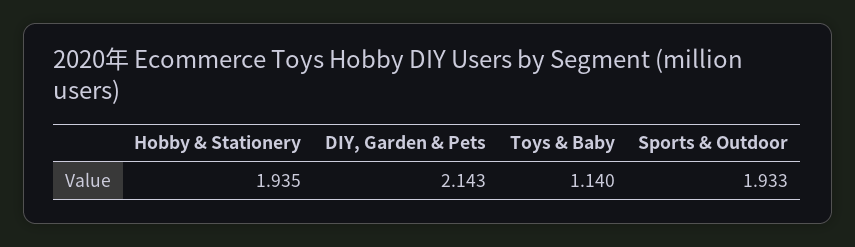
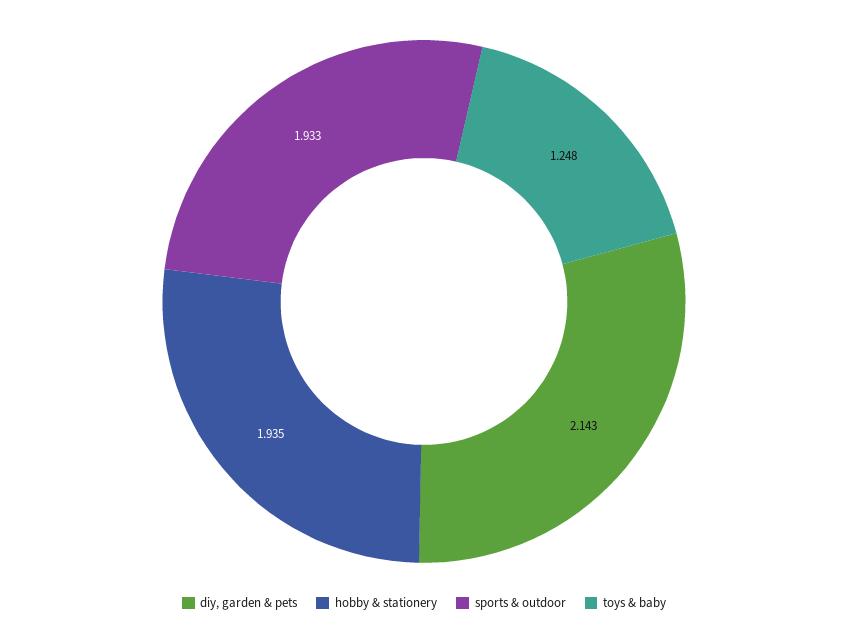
Toys & Baby: 1.14 -> 1.248

